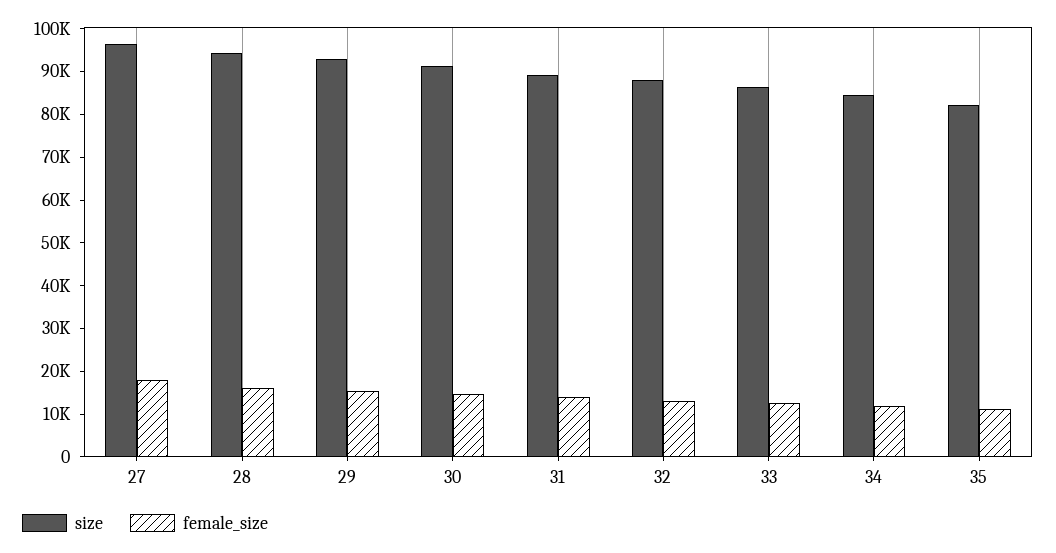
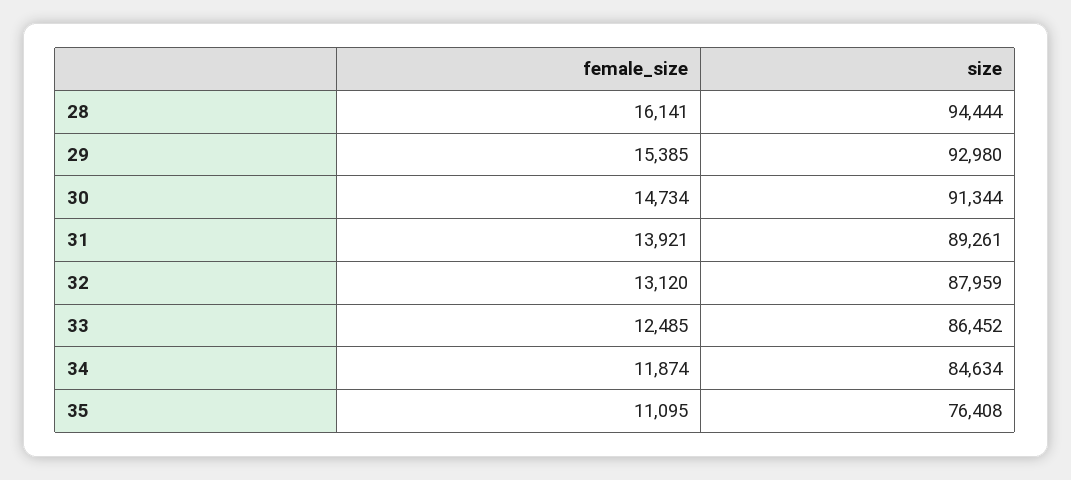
size, 27: 96000 -> none
female_size, 27: 18000 -> none
size, 35: 82000 -> 76408

